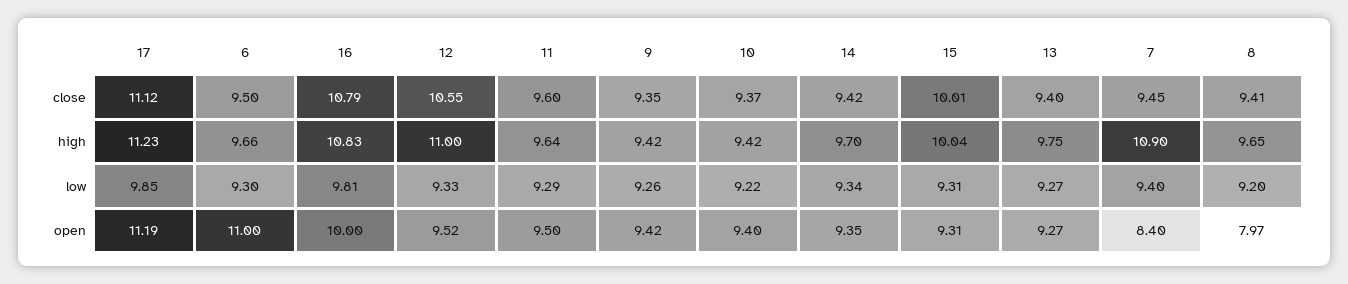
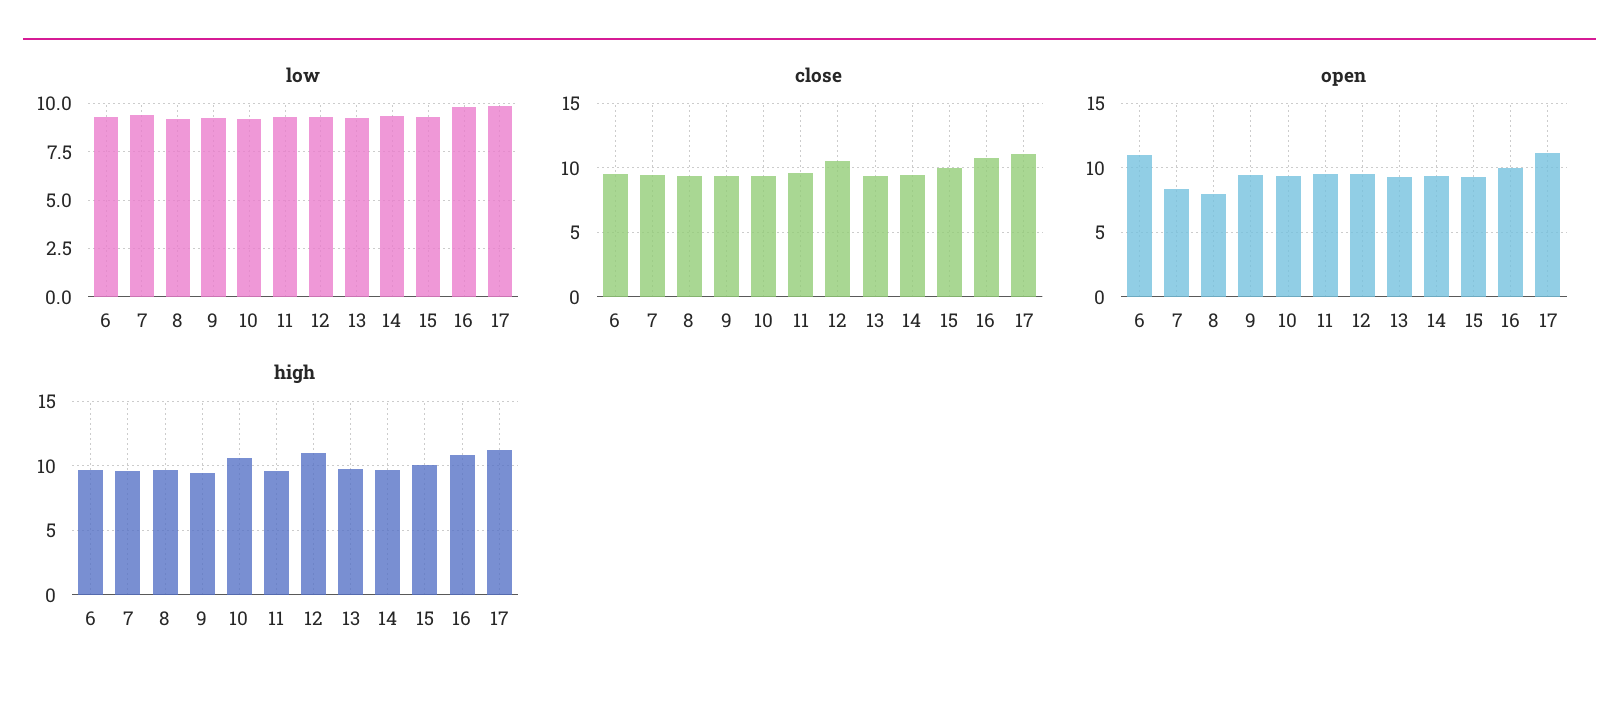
high, 10: 9.42 -> 10.5
high, 7: 10.9 -> 9.5

